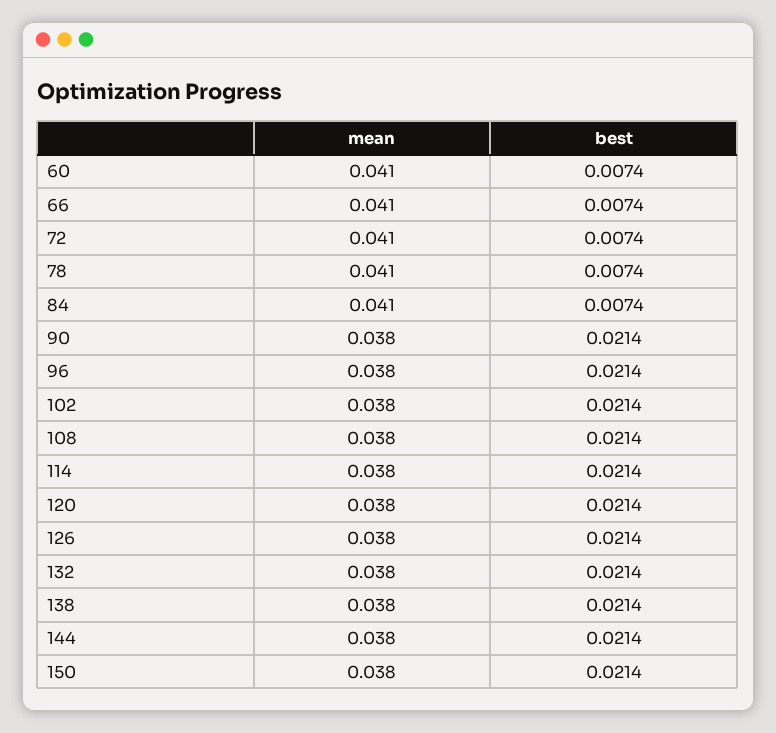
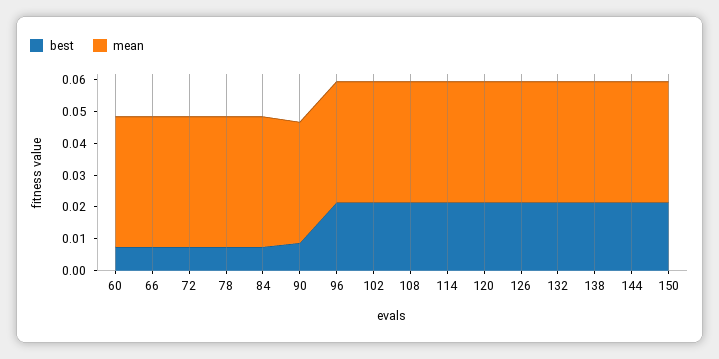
best, 90: 0.0214 -> 0.01

